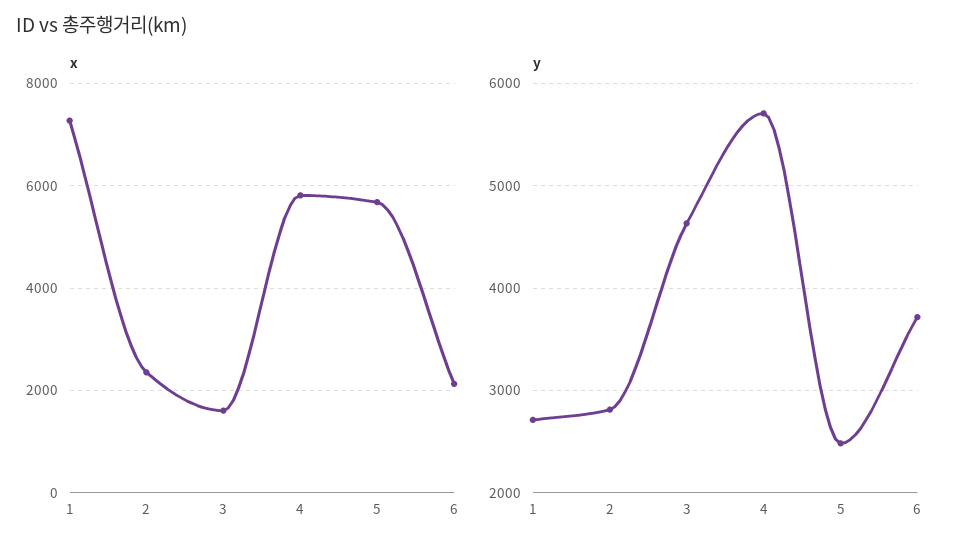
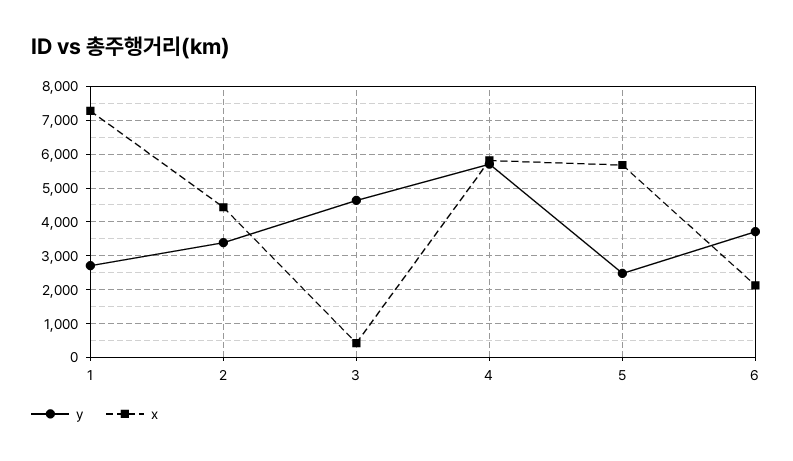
x, 2: 2400 -> 4400
x, 3: 1600 -> 400
y, 2: 2800 -> 3400

